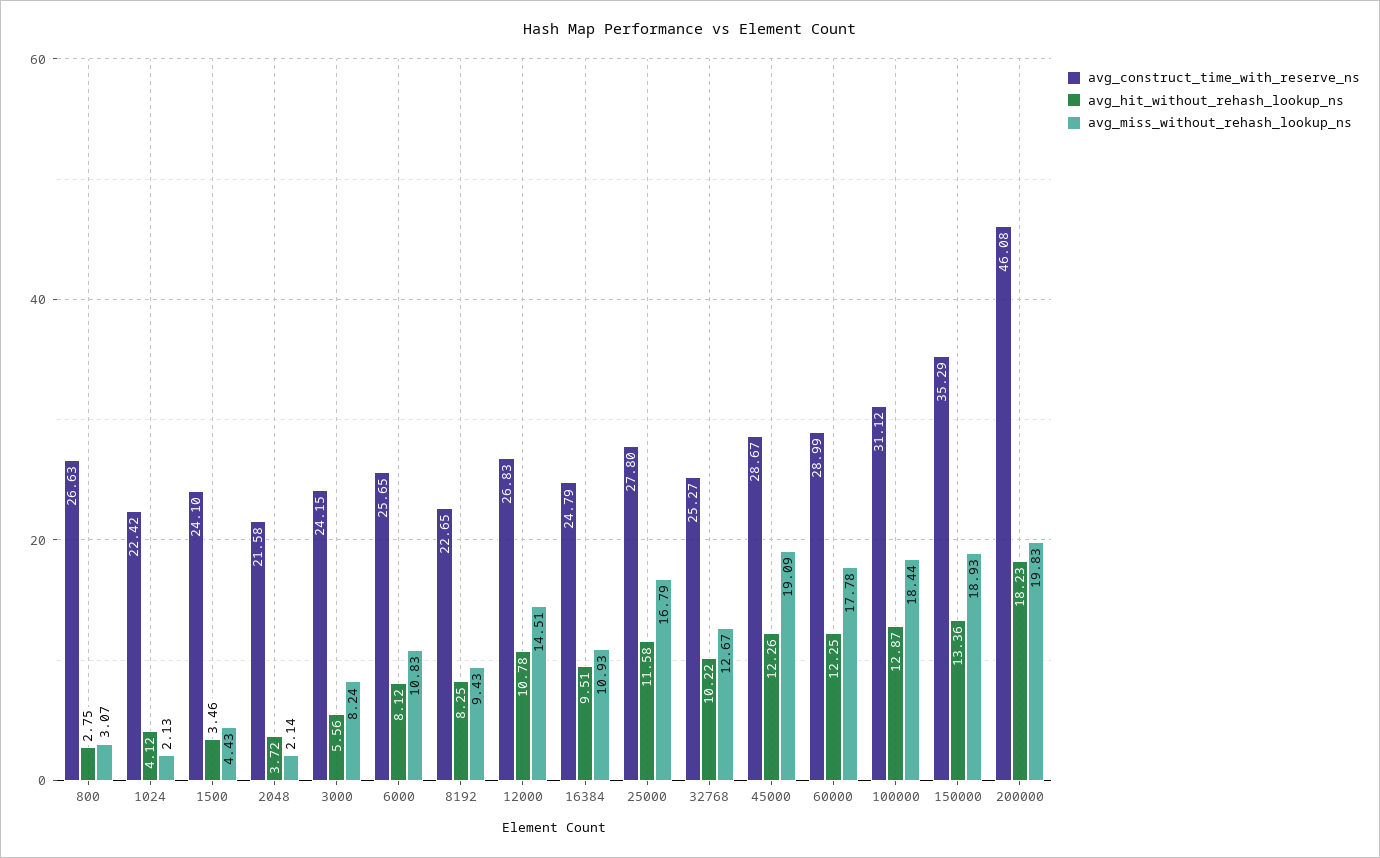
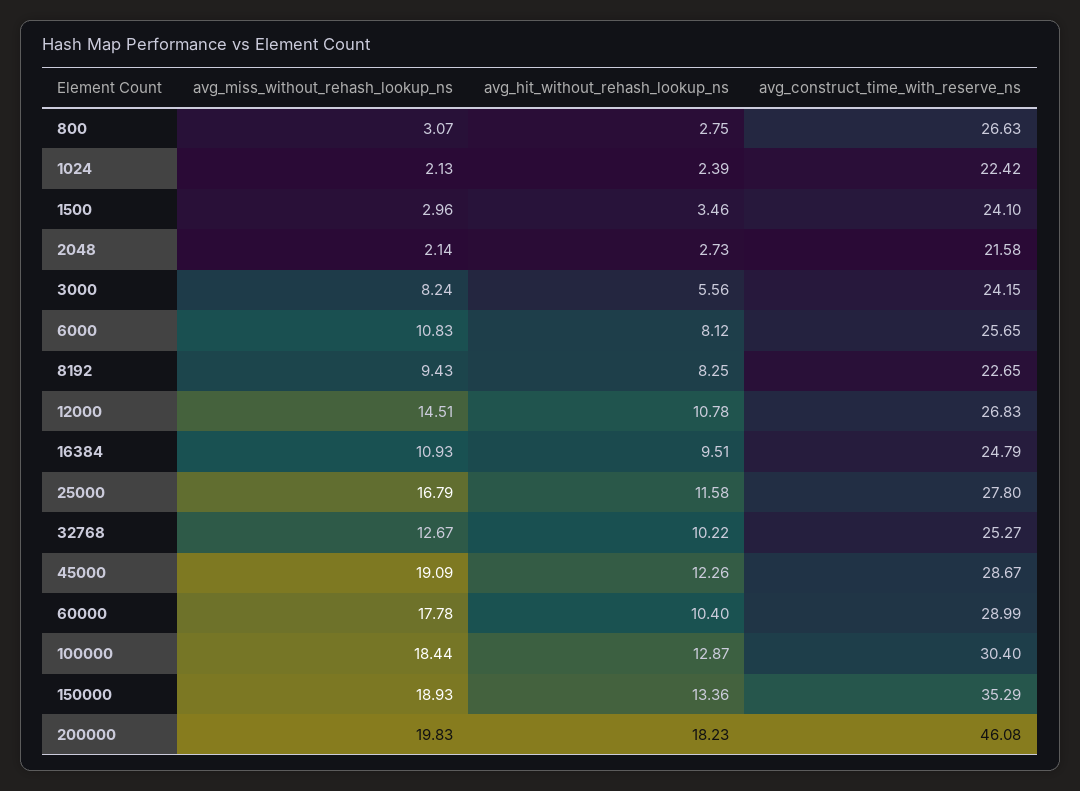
avg_hit_without_rehash_lookup_ns, 1024: 4.12 -> 2.39
avg_miss_without_rehash_lookup_ns, 1500: 4.43 -> 2.96
avg_hit_without_rehash_lookup_ns, 2048: 3.72 -> 2.73
avg_hit_without_rehash_lookup_ns, 60000: 12.25 -> 10.4
avg_construct_time_with_reserve_ns, 100000: 31.12 -> 30.4

